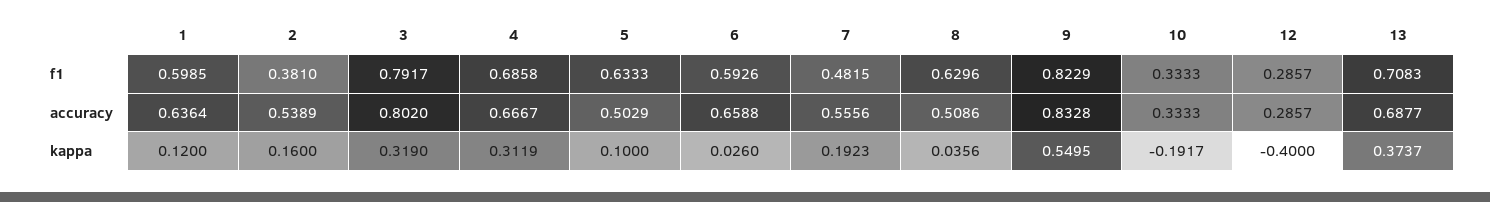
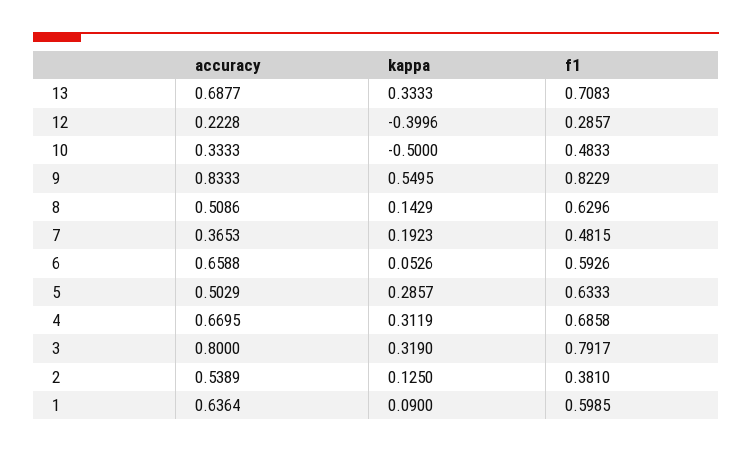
10, f1: 0.3333 -> 0.4833
3, accuracy: 0.802 -> 0.8
4, accuracy: 0.6667 -> 0.6695
7, accuracy: 0.5556 -> 0.3653
9, accuracy: 0.8328 -> 0.8333
12, accuracy: 0.2857 -> 0.2228
1, kappa: 0.12 -> 0.09
2, kappa: 0.16 -> 0.125
5, kappa: 0.1 -> 0.2857
6, kappa: 0.026 -> 0.0526
8, kappa: 0.0356 -> 0.1429
10, kappa: -0.1917 -> -0.5
12, kappa: -0.4 -> -0.3996
13, kappa: 0.3737 -> 0.3333

